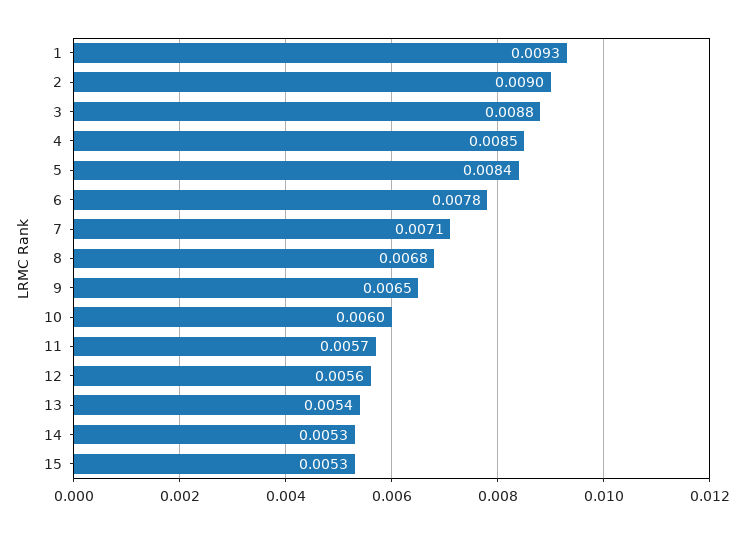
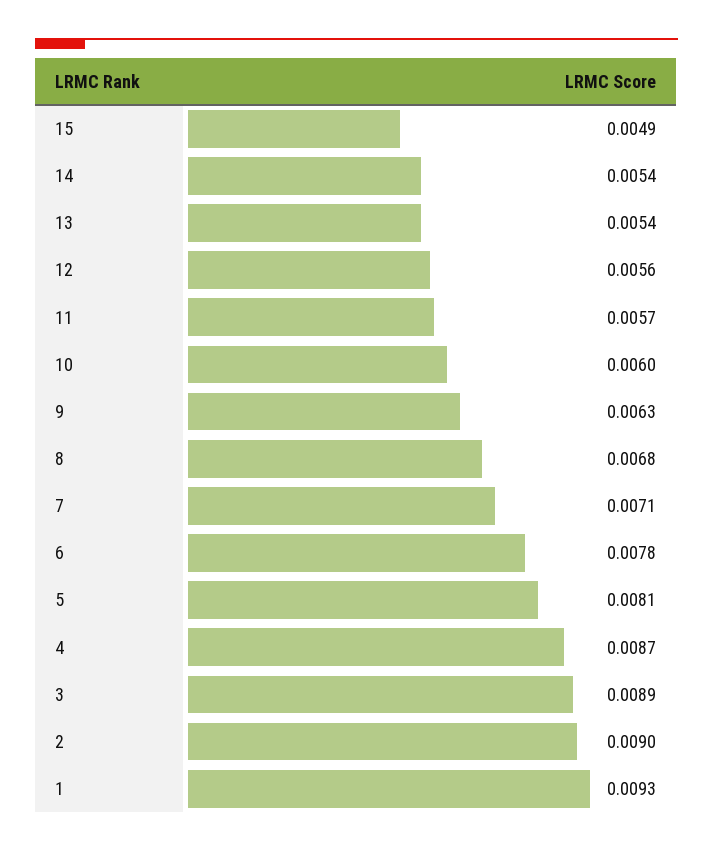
3: 0.0088 -> 0.0089
4: 0.0085 -> 0.0087
5: 0.0084 -> 0.0081
9: 0.0065 -> 0.0063
14: 0.0053 -> 0.0054
15: 0.0053 -> 0.0049

